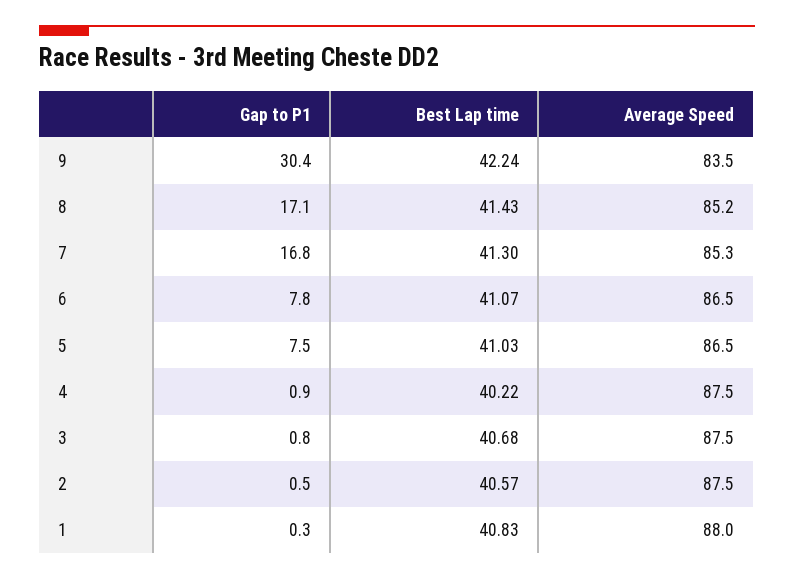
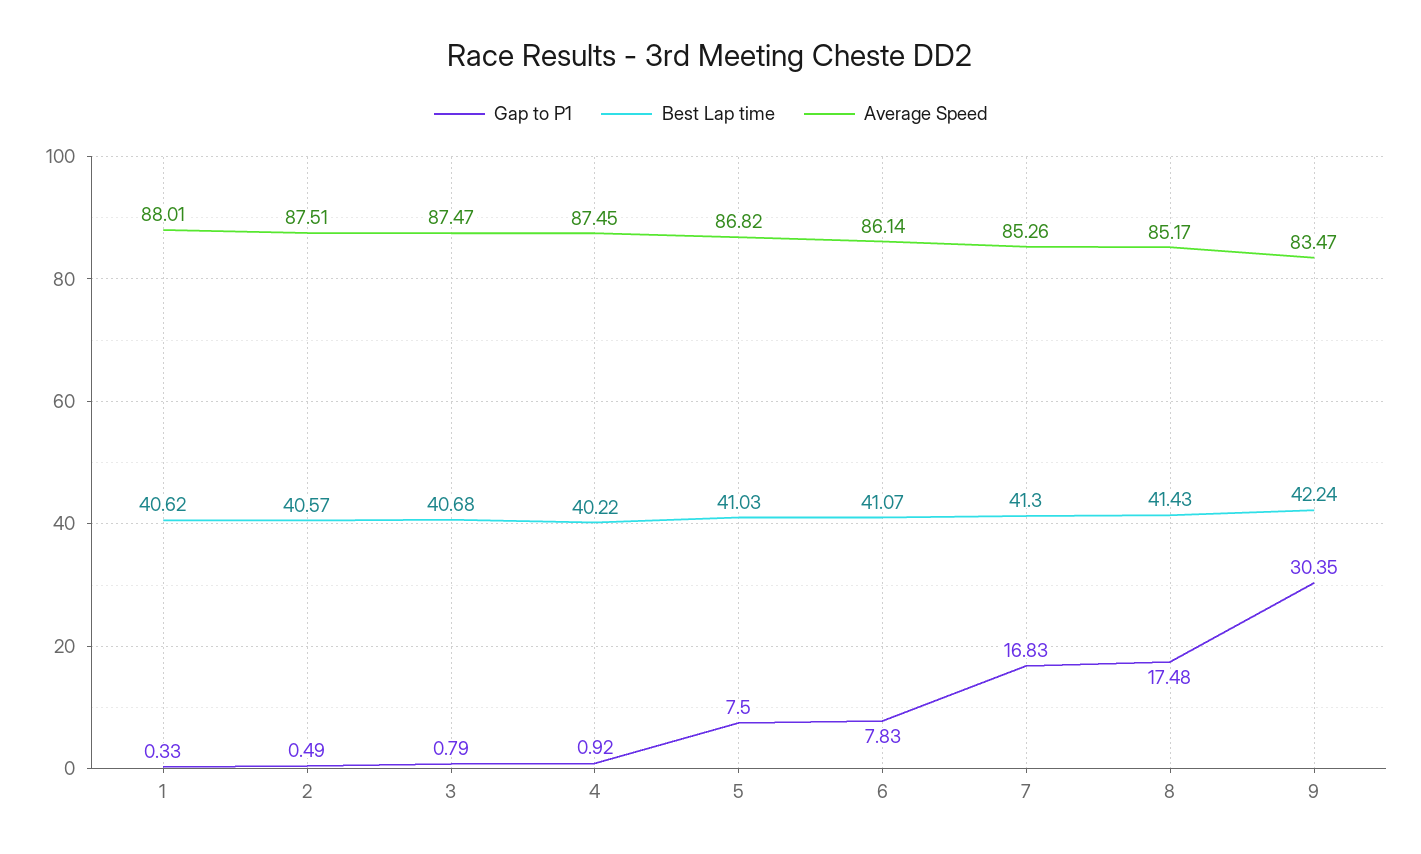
Gap to P1, 8: 17.1 -> 17.48
Average Speed, 6: 86.5 -> 86.14
Average Speed, 5: 86.5 -> 86.82
Best Lap time, 1: 40.83 -> 40.62

